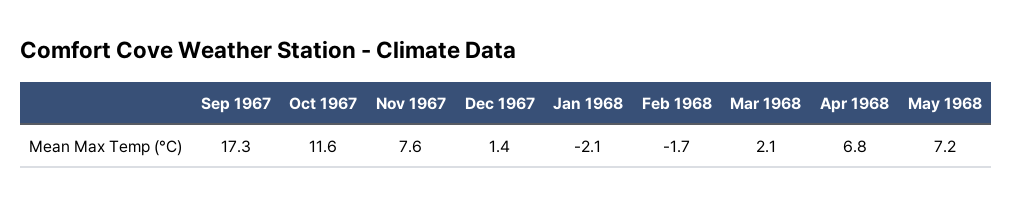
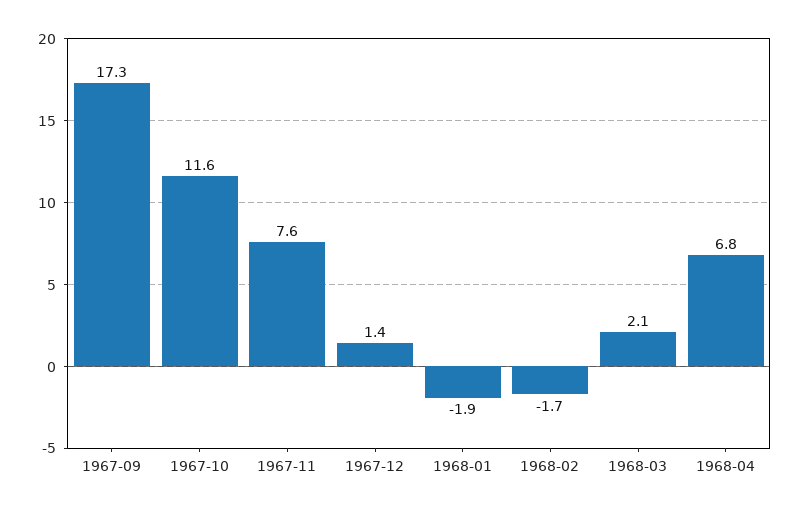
Jan 1968: -2.1 -> -1.9
May 1968: 7.2 -> none

